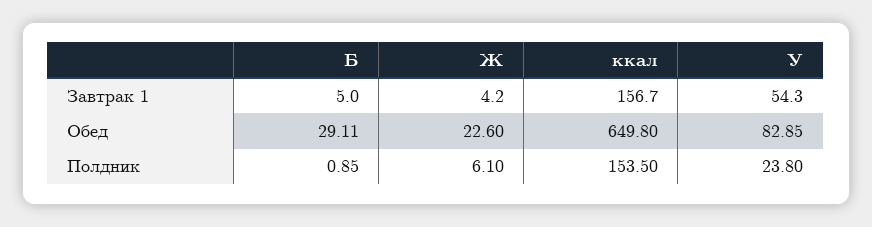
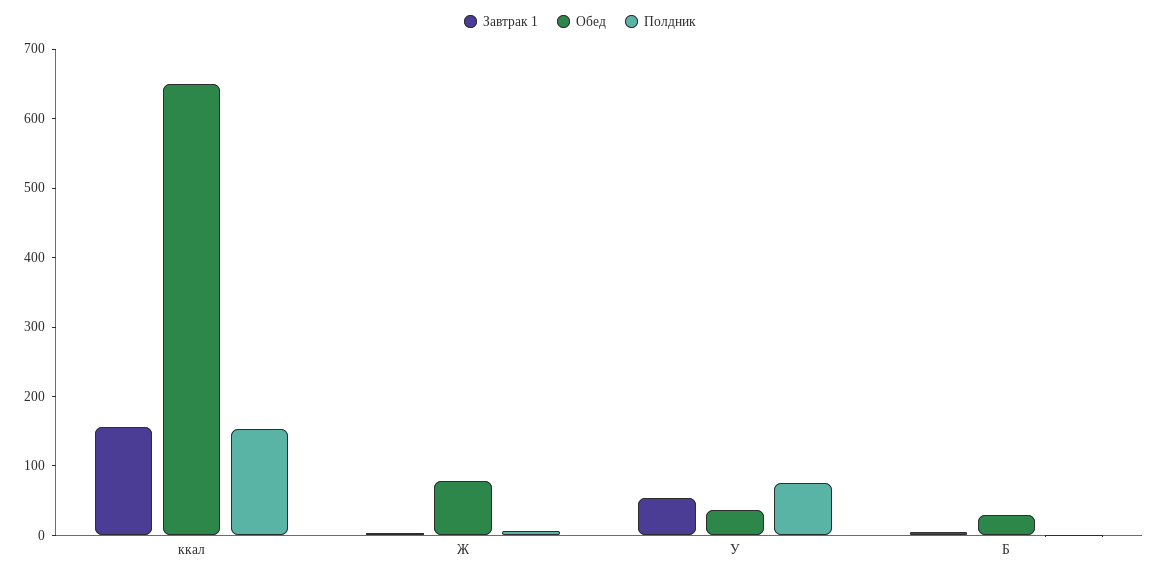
Обед, Ж: 22.6 -> 80
Обед, У: 82.85 -> 40
Полдник, У: 23.8 -> 80

